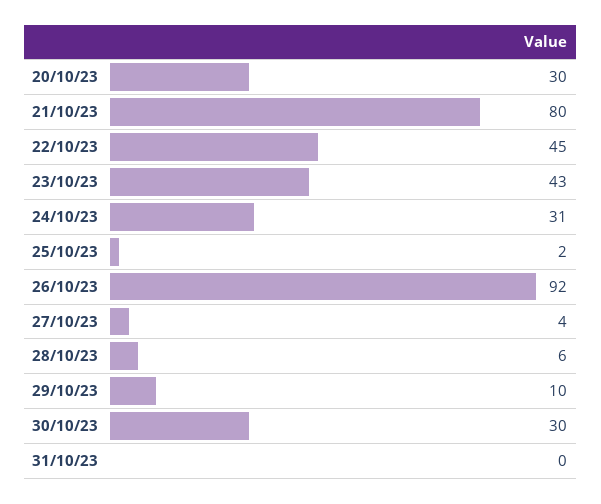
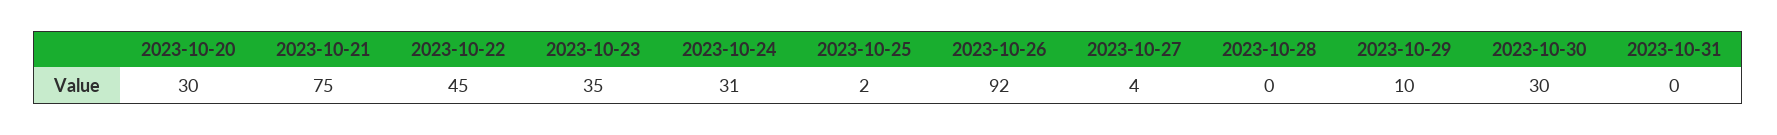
21/10/23: 80 -> 75
23/10/23: 43 -> 35
28/10/23: 6 -> 0

